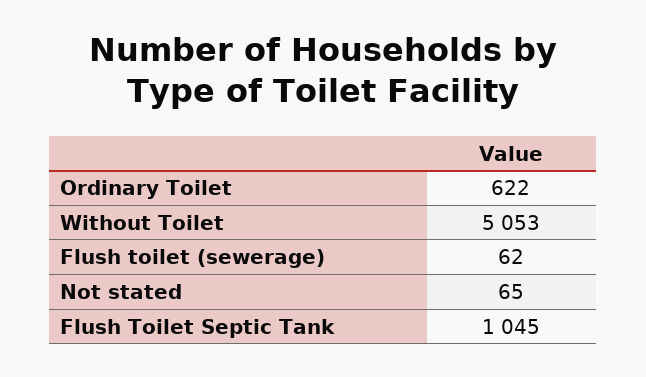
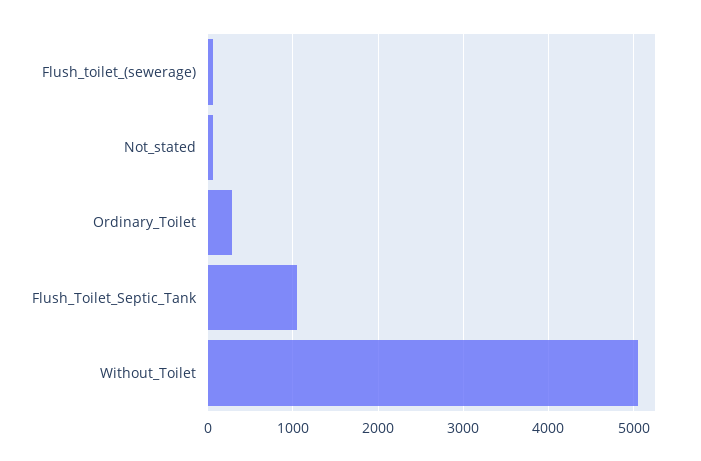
Ordinary Toilet: 622 -> 300

